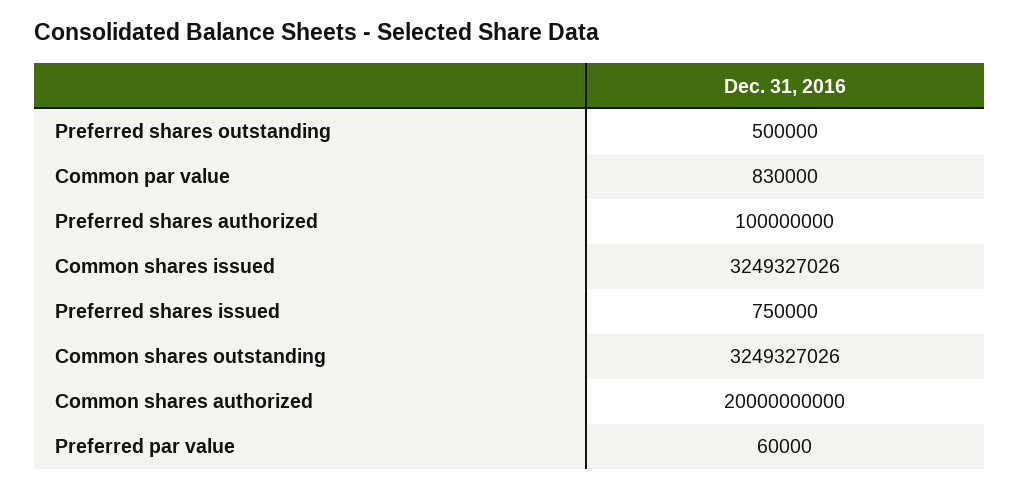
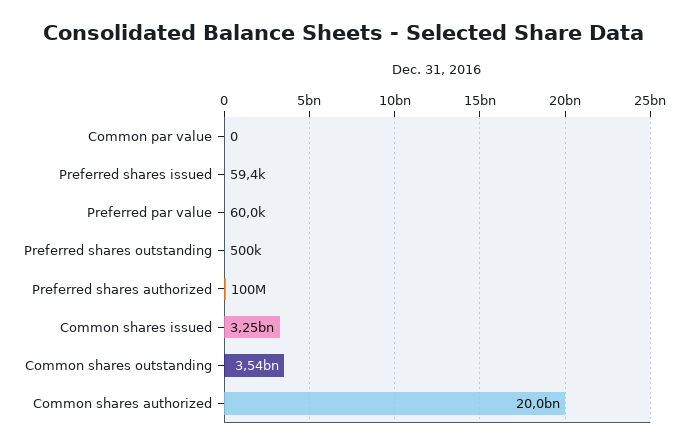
Common par value: 830000 -> 0
Preferred shares issued: 750000 -> 59400
Common shares outstanding: 3249327026 -> 3540000000

